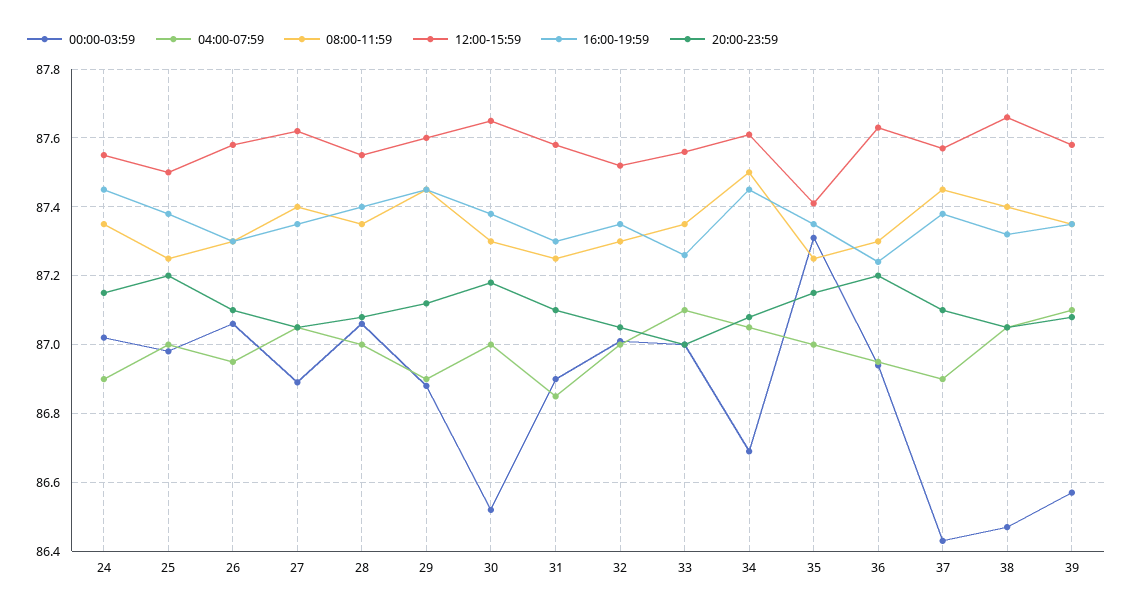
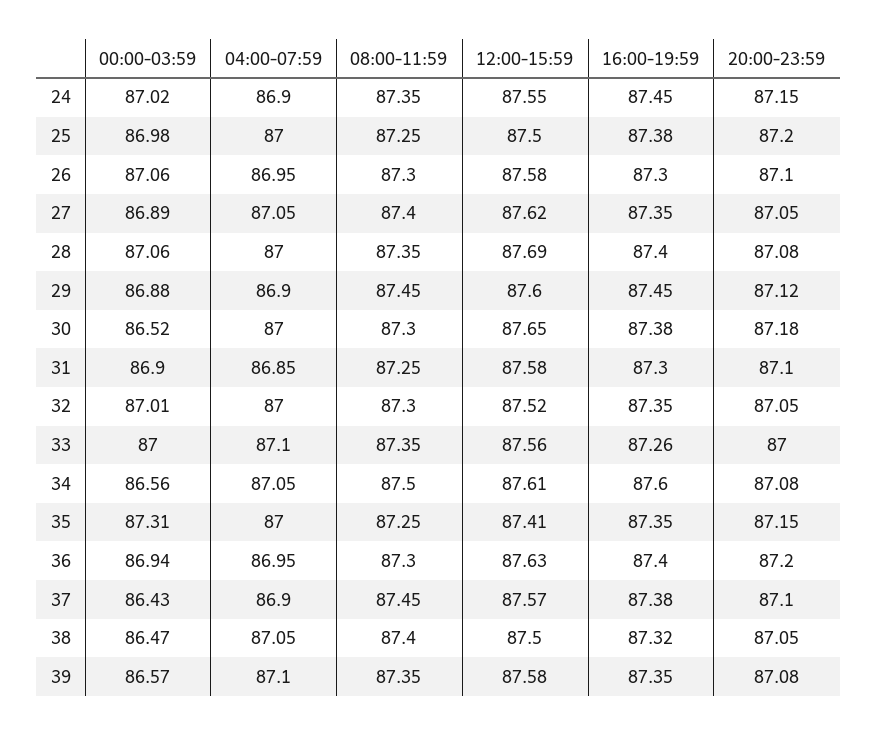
12:00-15:59, 28: 87.55 -> 87.69
00:00-03:59, 34: 86.7 -> 86.56
16:00-19:59, 34: 87.45 -> 87.6
16:00-19:59, 36: 87.25 -> 87.4
12:00-15:59, 38: 87.65 -> 87.5

